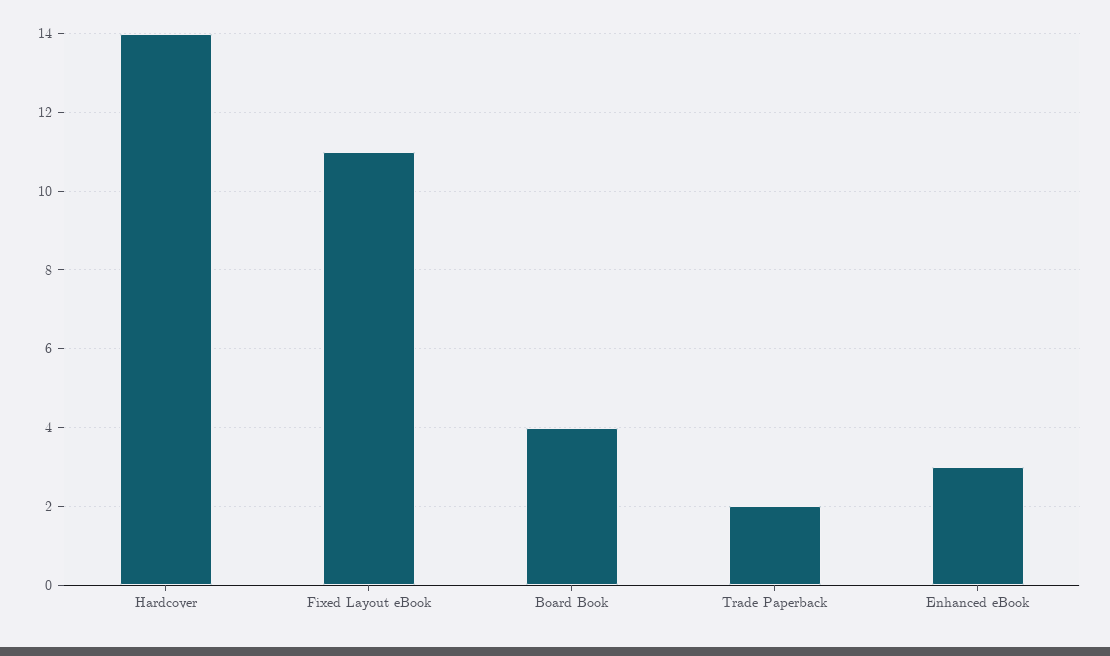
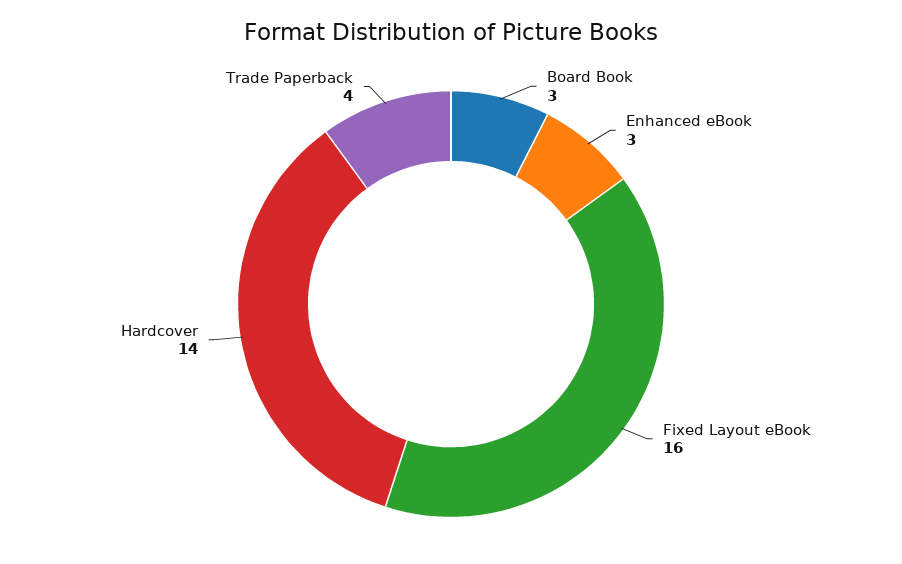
Fixed Layout eBook: 11 -> 16
Board Book: 4 -> 3
Trade Paperback: 2 -> 4

